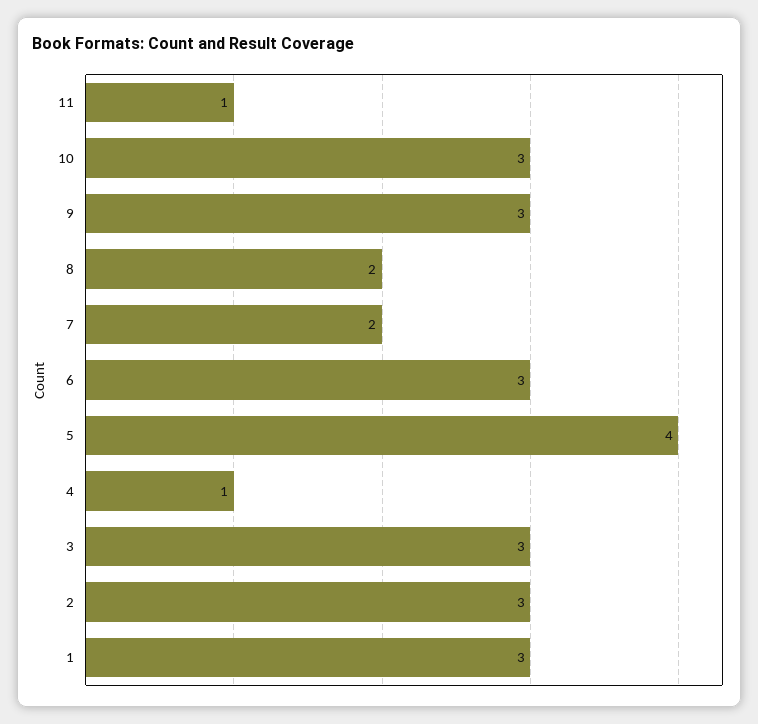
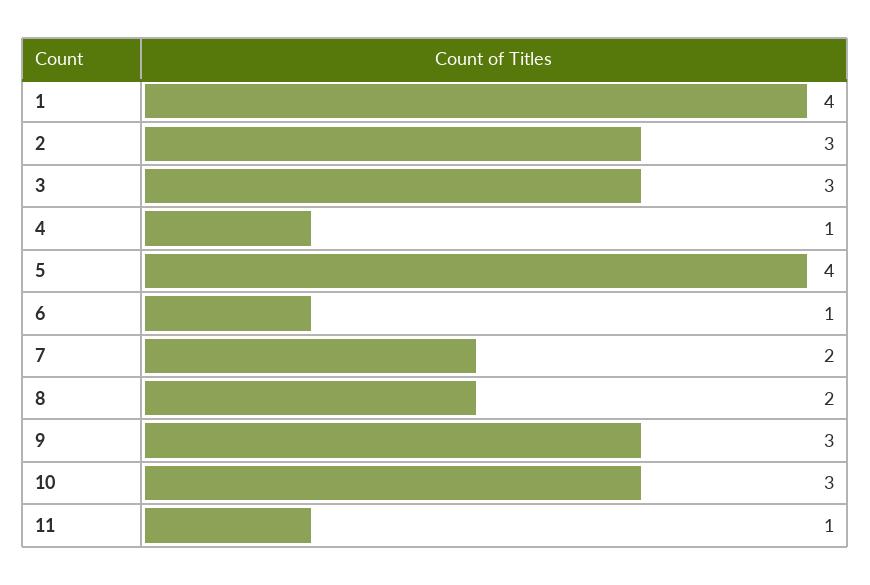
6: 3 -> 1
1: 3 -> 4

